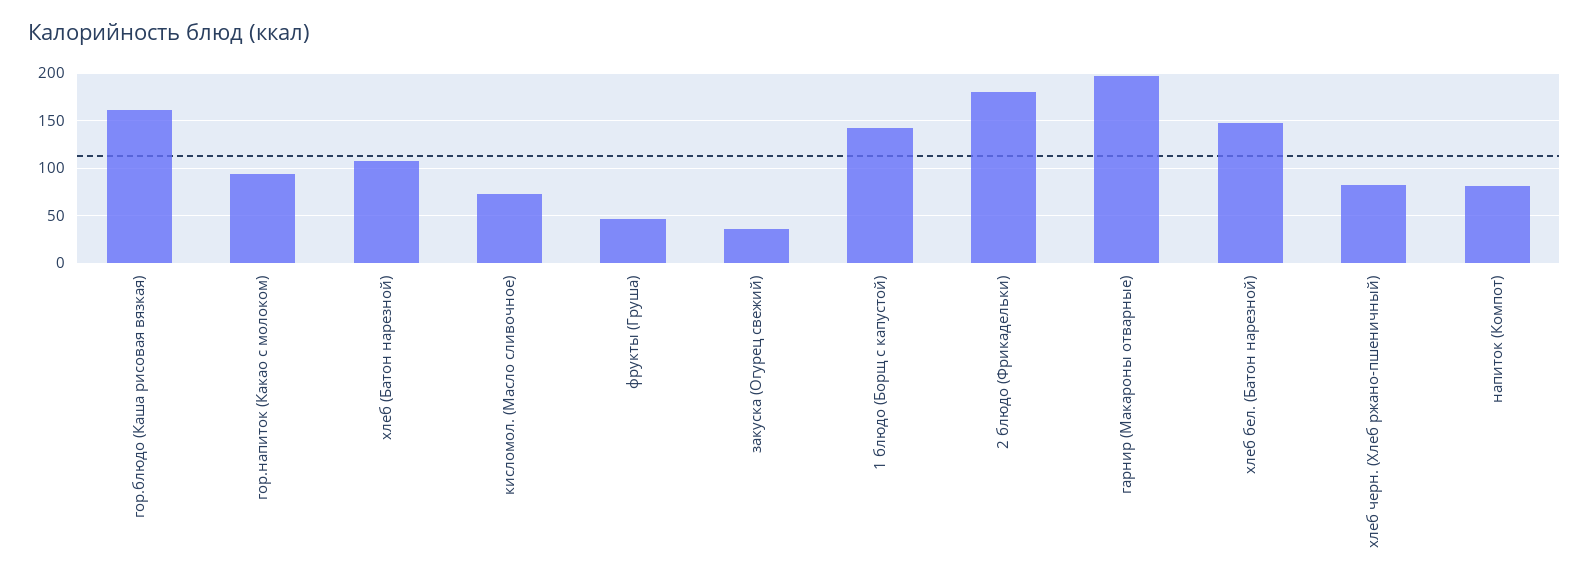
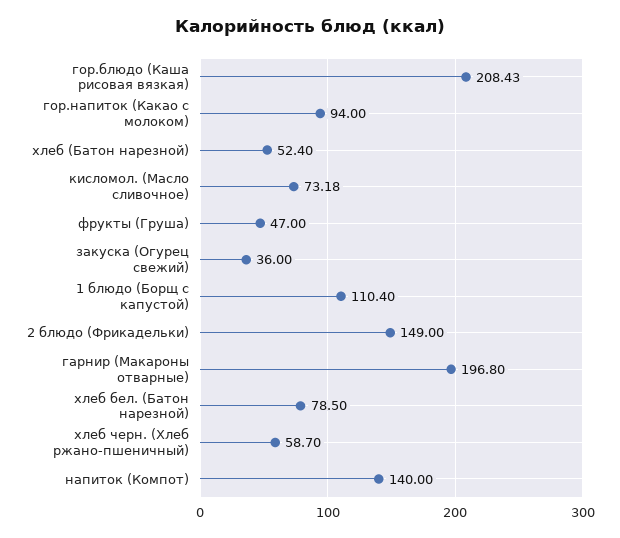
гор.блюдо (Каша рисовая вязкая): 160 -> 208.43
хлеб (Батон нарезной): 110 -> 52.4
1 блюдо (Борщ с капустой): 140 -> 110.4
2 блюдо (Фрикадельки): 180 -> 149
хлеб бел. (Батон нарезной): 150 -> 78.5
хлеб черн. (Хлеб ржано-пшеничный): 80 -> 58.7
напиток (Компот): 80 -> 140

